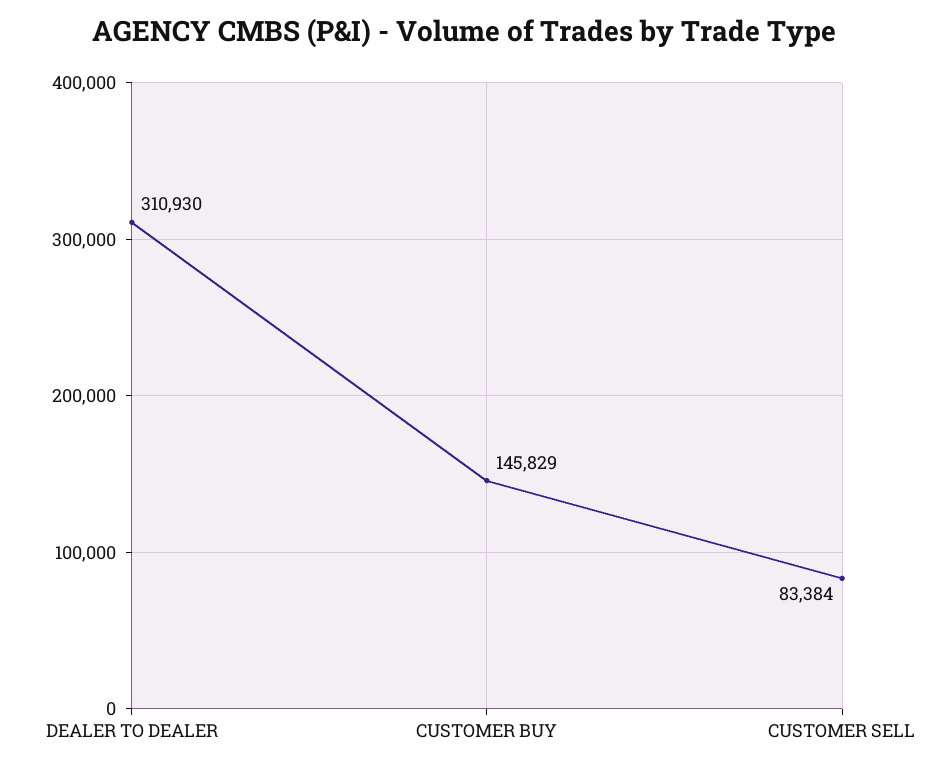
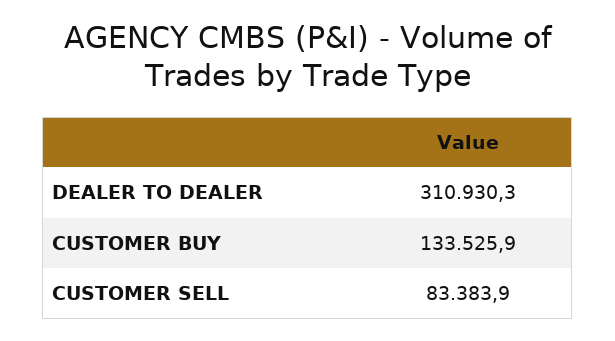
CUSTOMER BUY: 145829 -> 133525.9

